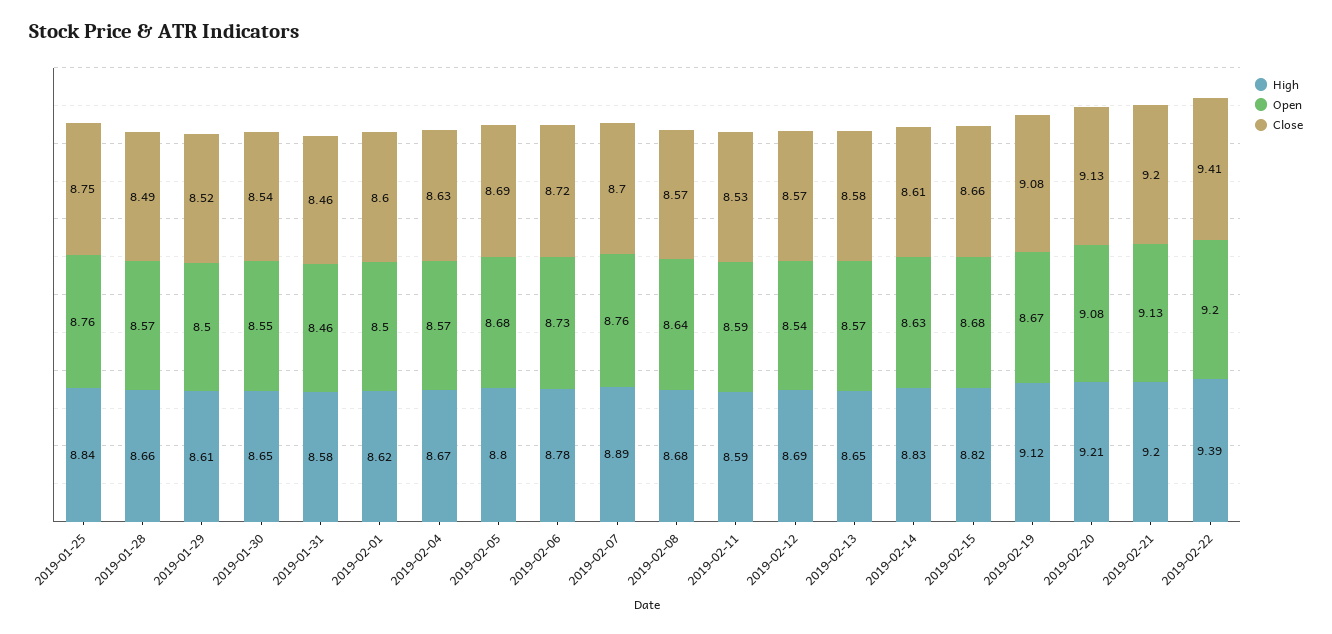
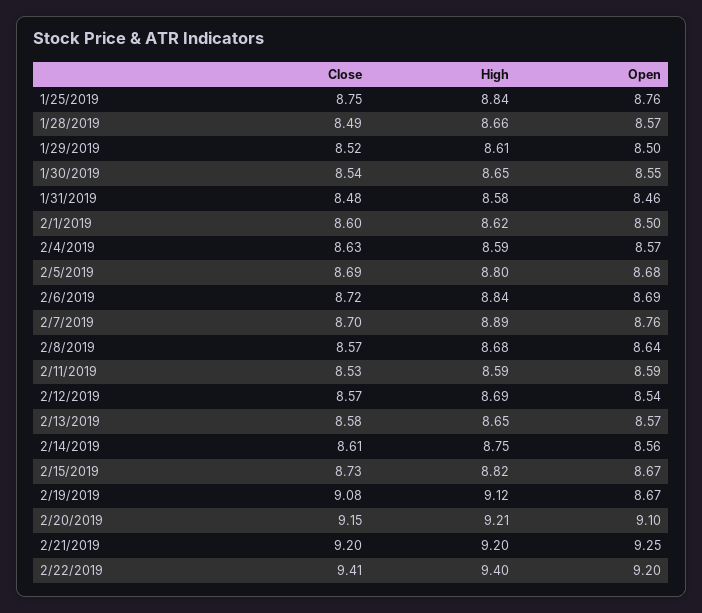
Close, 2019-01-31: 8.46 -> 8.48
High, 2019-02-04: 8.67 -> 8.59
High, 2019-02-06: 8.78 -> 8.84
Open, 2019-02-06: 8.73 -> 8.69
High, 2019-02-14: 8.83 -> 8.75
Open, 2019-02-14: 8.63 -> 8.56
Open, 2019-02-15: 8.68 -> 8.67
Close, 2019-02-15: 8.66 -> 8.73
Open, 2019-02-20: 9.08 -> 9.1
Close, 2019-02-20: 9.13 -> 9.15
Open, 2019-02-21: 9.13 -> 9.25
High, 2019-02-22: 9.39 -> 9.4

